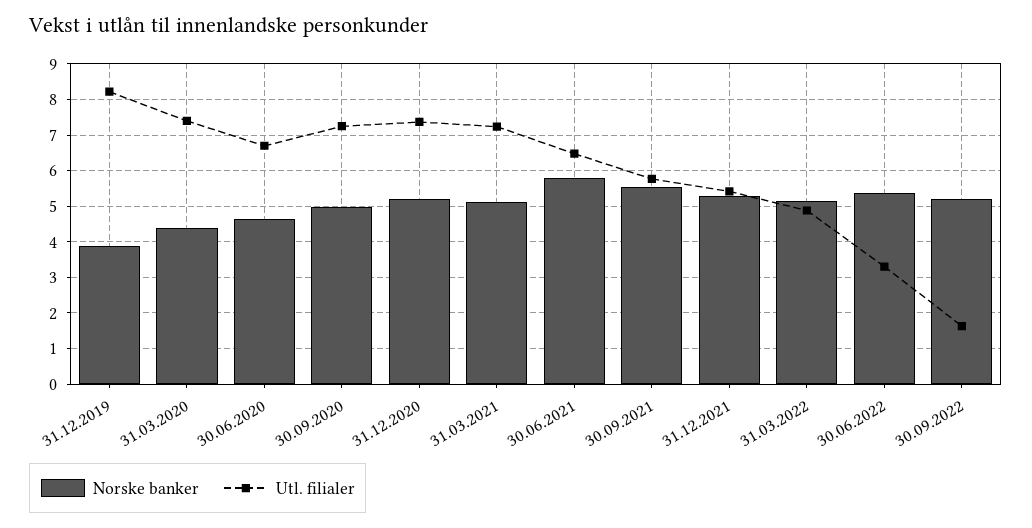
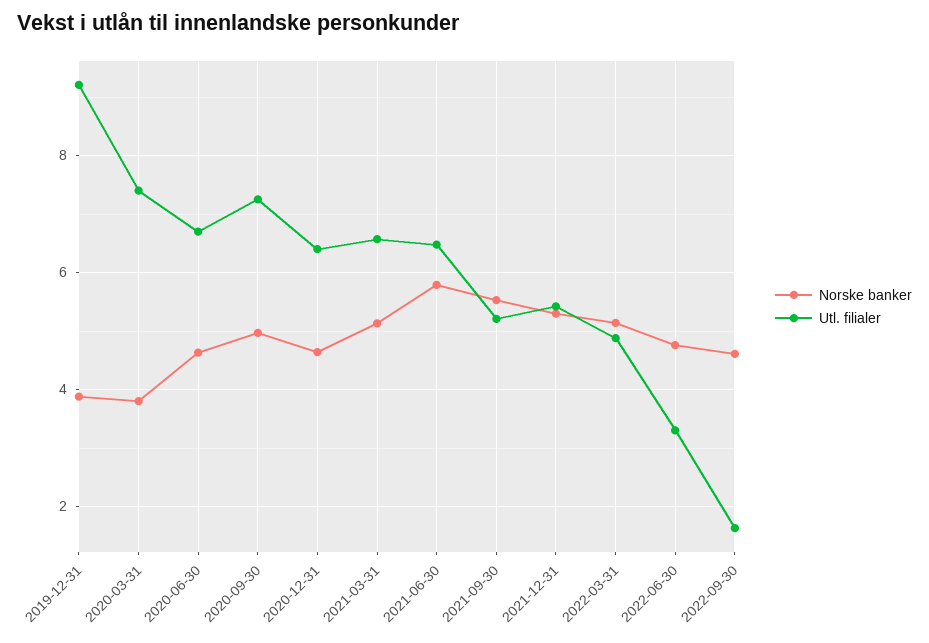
Utl. filialer, 31.12.2019: 8.2 -> 9.2
Norske banker, 31.03.2020: 4.4 -> 3.8
Norske banker, 31.12.2020: 5.2 -> 4.6
Utl. filialer, 31.12.2020: 7.4 -> 6.4
Utl. filialer, 31.03.2021: 7.2 -> 6.6
Utl. filialer, 30.09.2021: 5.8 -> 5.2
Norske banker, 30.06.2022: 5.4 -> 4.8
Norske banker, 30.09.2022: 5.2 -> 4.6

